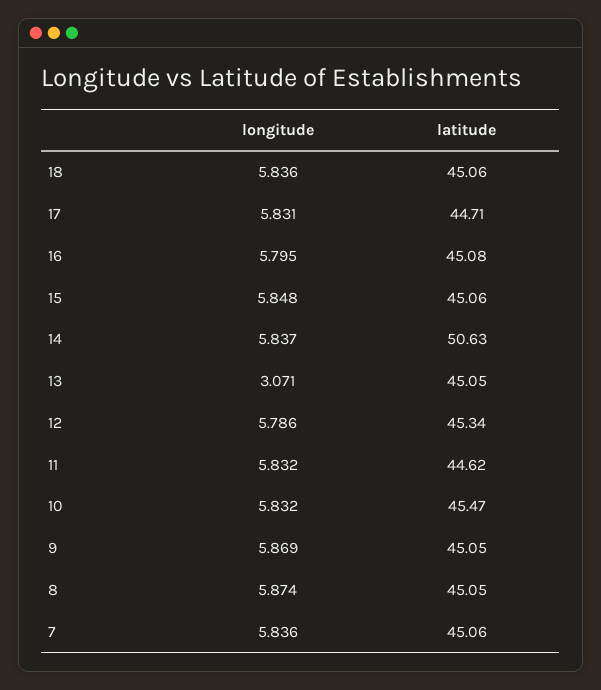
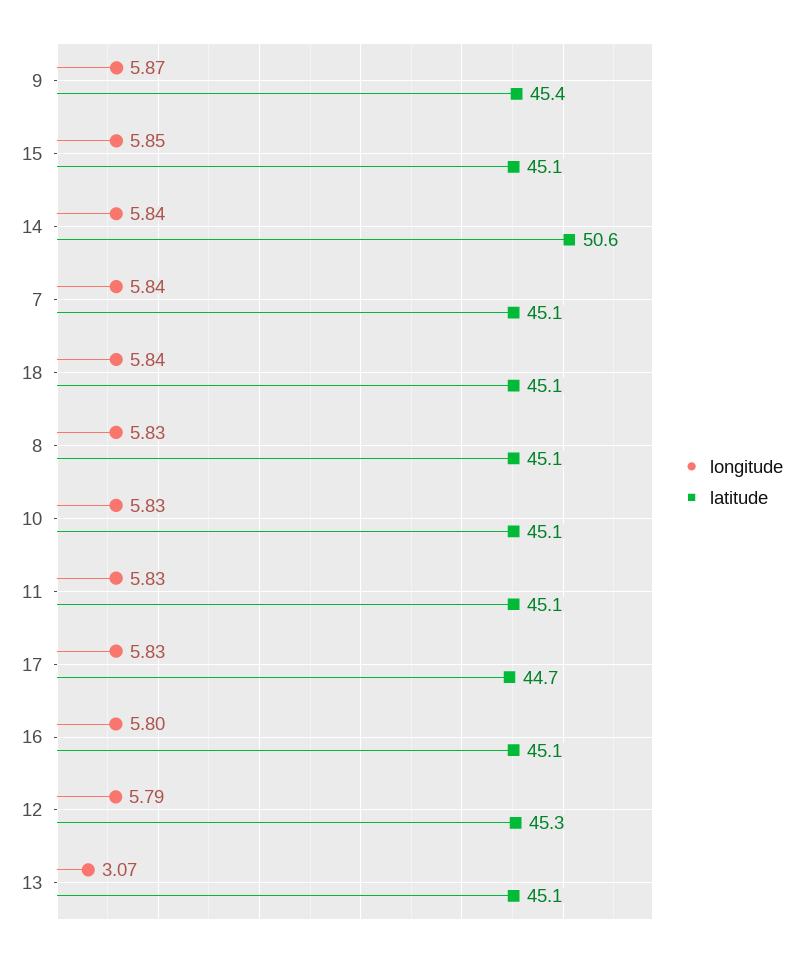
latitude, 11: 44.62 -> 45.1
latitude, 10: 45.47 -> 45.1
latitude, 9: 45.05 -> 45.4
longitude, 8: 5.874 -> 5.83

